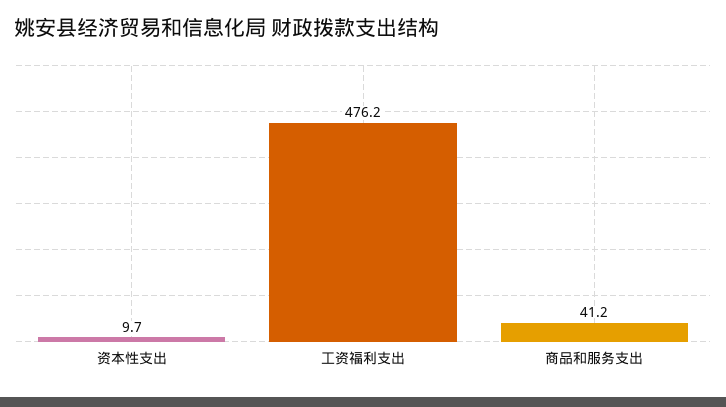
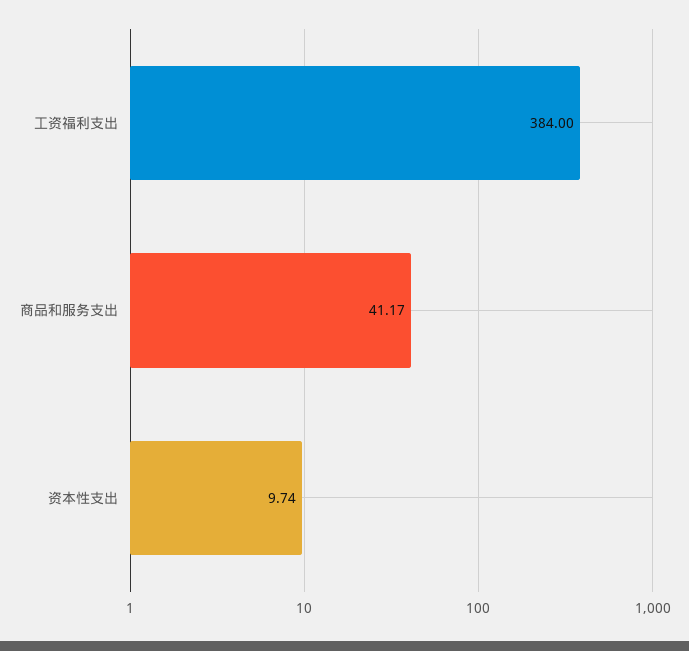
工资福利支出: 476.2 -> 384

